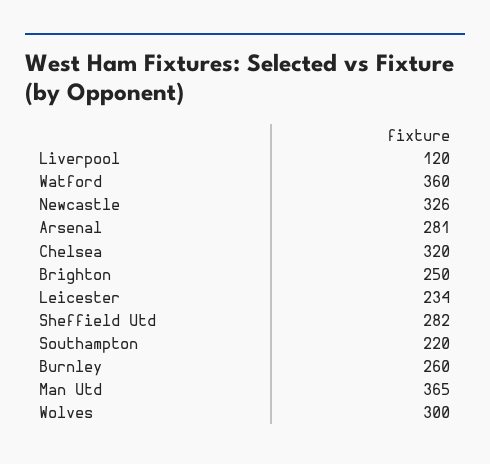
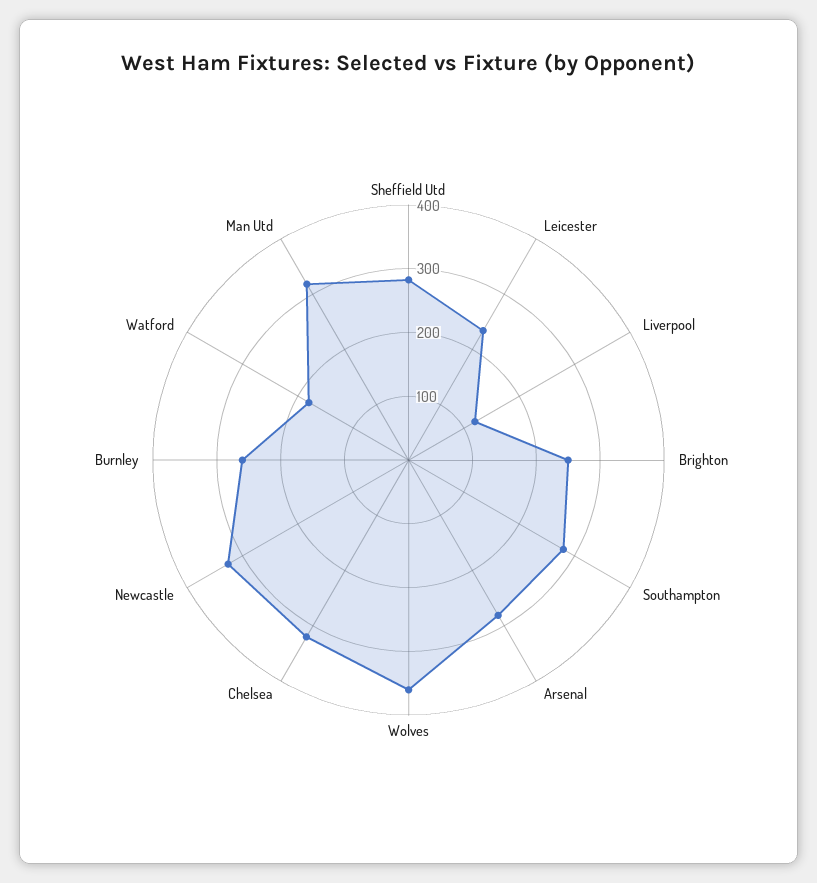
Watford: 360 -> 180
Southampton: 220 -> 280
Man Utd: 365 -> 320
Wolves: 300 -> 360

